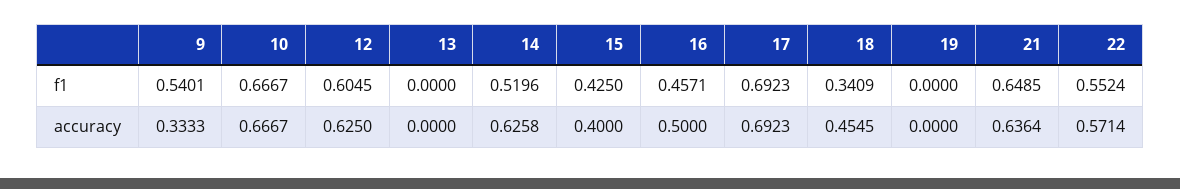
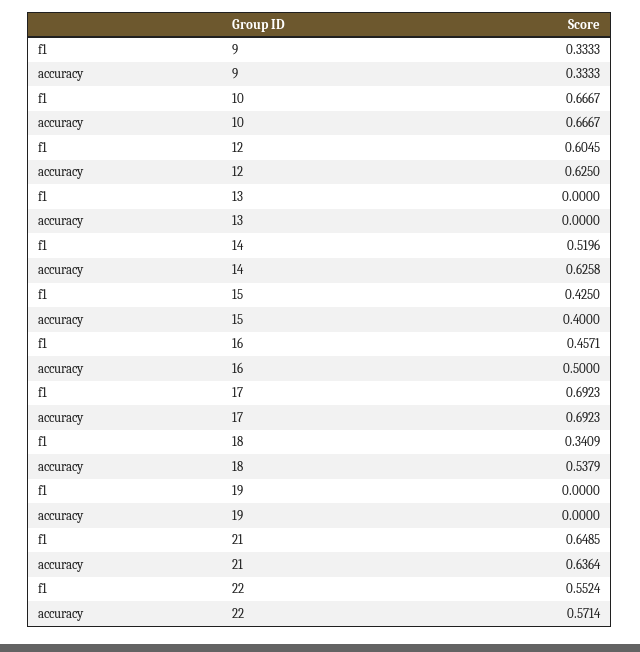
9, f1: 0.5401 -> 0.3333
18, accuracy: 0.4545 -> 0.5379

